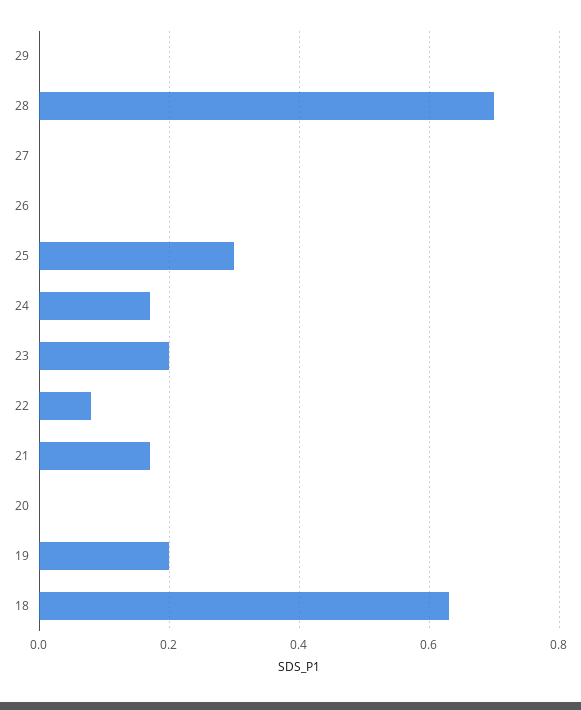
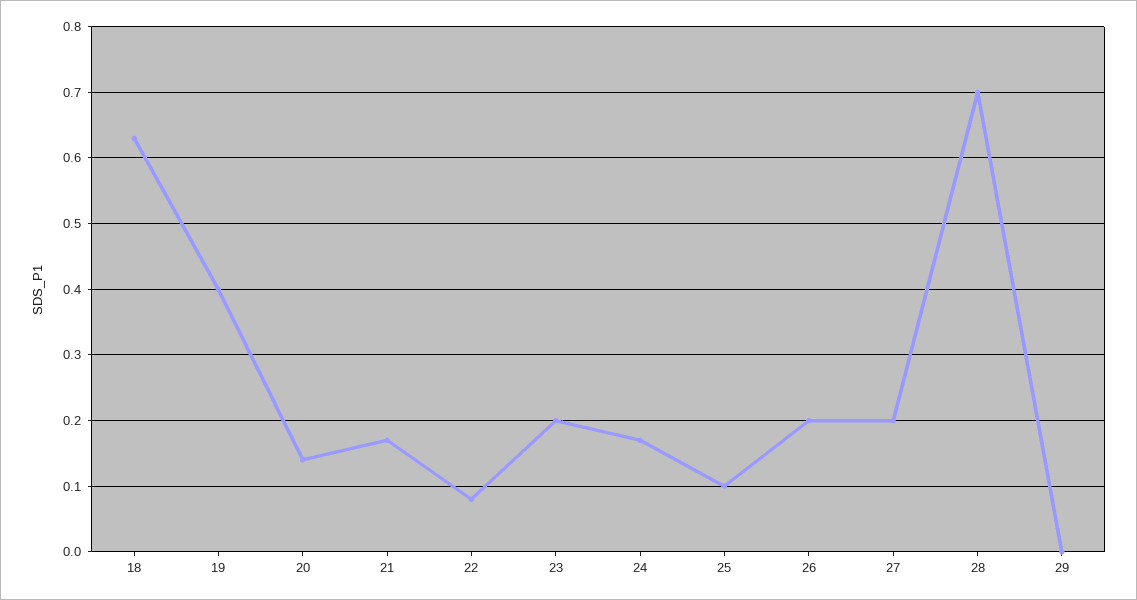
27: 0 -> 0.2
26: 0 -> 0.2
25: 0.3 -> 0.1
20: 0 -> 0.14
19: 0.2 -> 0.4

